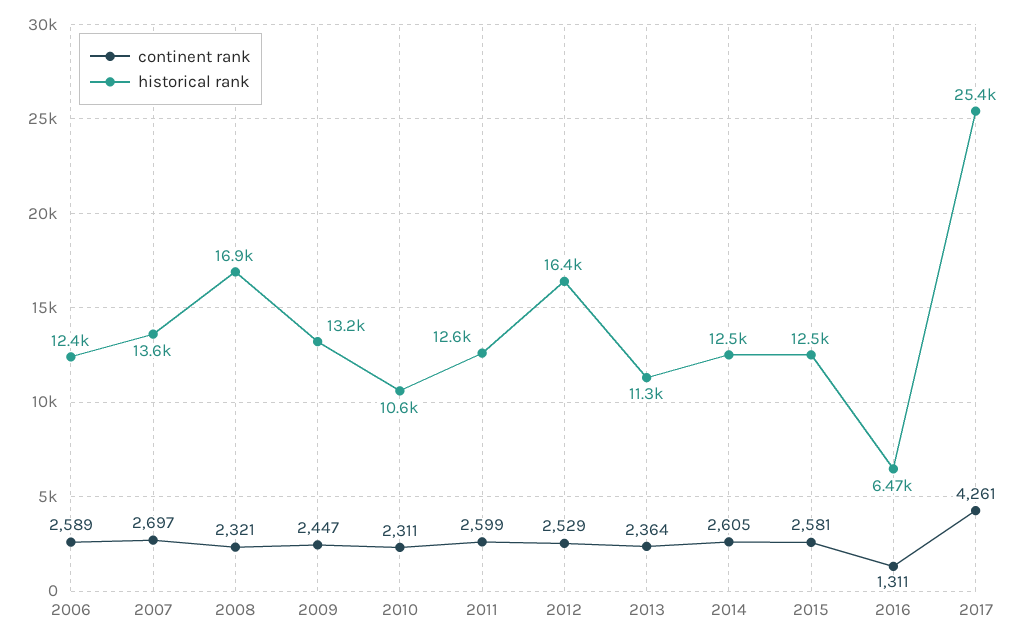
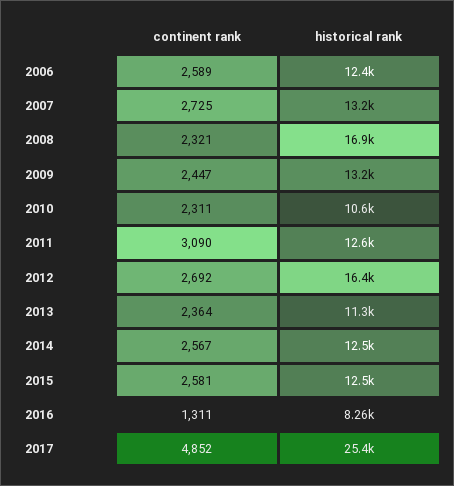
continent rank, 2007: 2697 -> 2725
historical rank, 2007: 13600 -> 13200
continent rank, 2011: 2599 -> 3090
continent rank, 2012: 2529 -> 2692
continent rank, 2014: 2605 -> 2567
historical rank, 2016: 6470 -> 8260
continent rank, 2017: 4261 -> 4852

